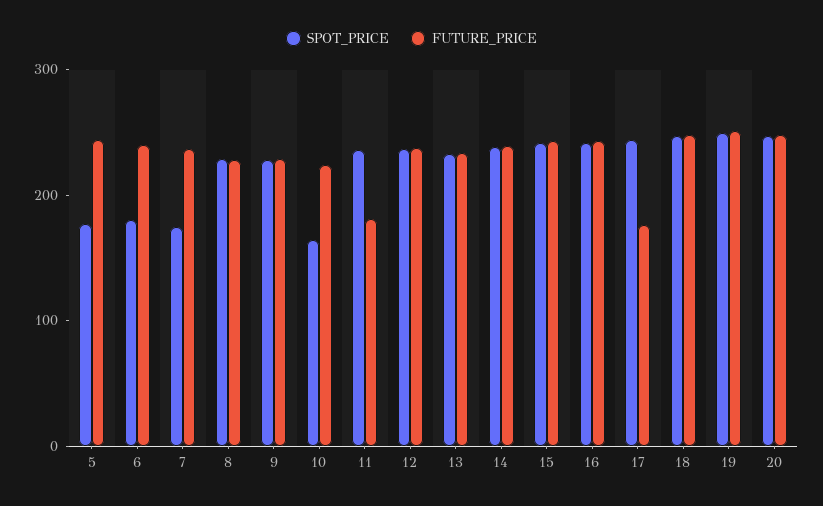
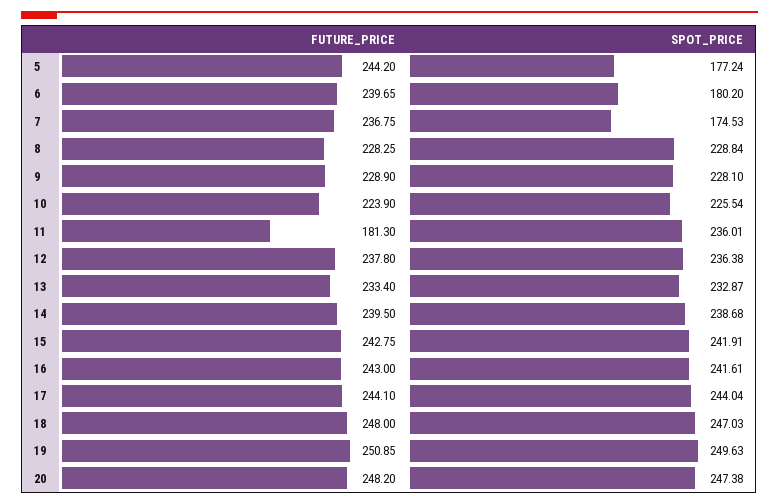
SPOT_PRICE, 10: 160 -> 225.54
FUTURE_PRICE, 17: 180 -> 244.1

